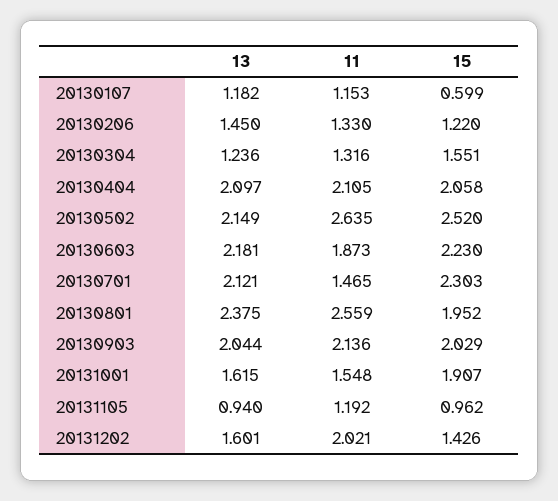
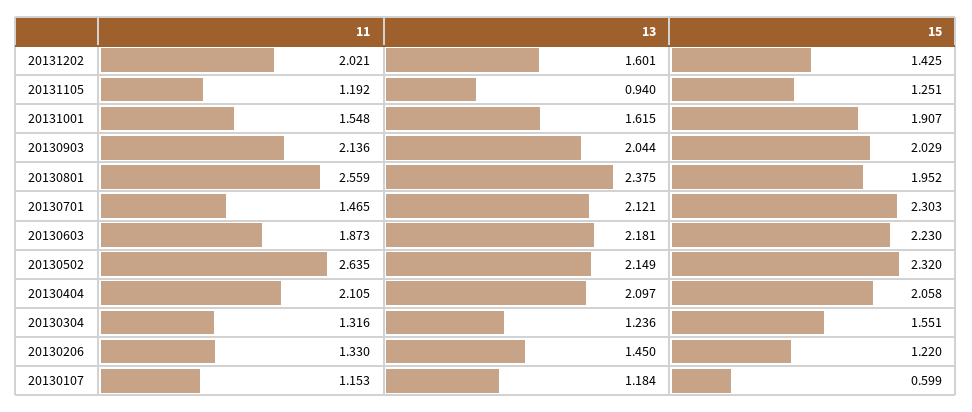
13, 20130107: 1.182 -> 1.184
15, 20130502: 2.52 -> 2.32
15, 20131105: 0.962 -> 1.251
15, 20131202: 1.426 -> 1.425

